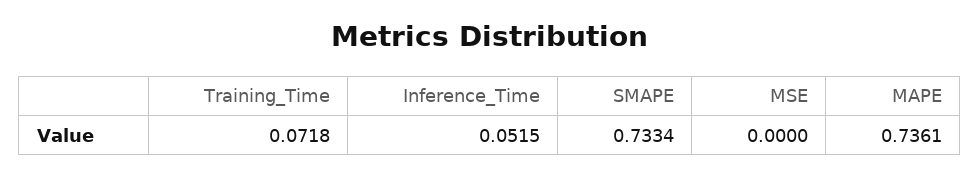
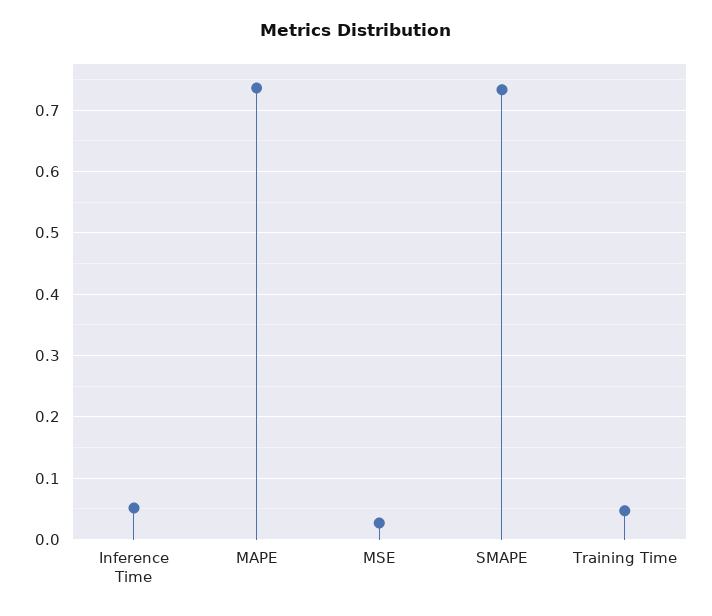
Training_Time: 0.0718 -> 0.05
MSE: 0 -> 0.03

